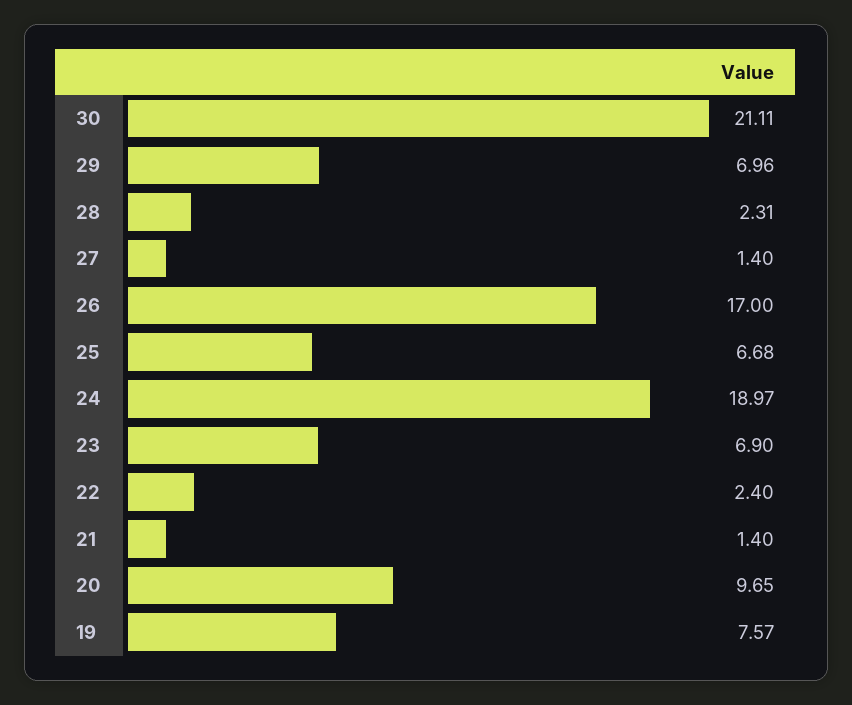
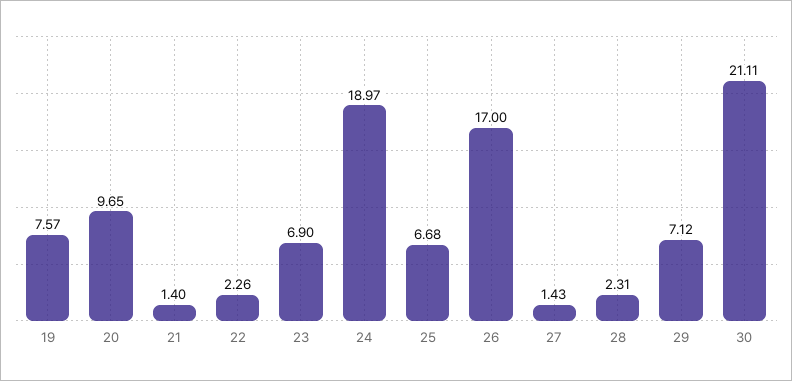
29: 6.96 -> 7.12
27: 1.4 -> 1.43
22: 2.4 -> 2.26

